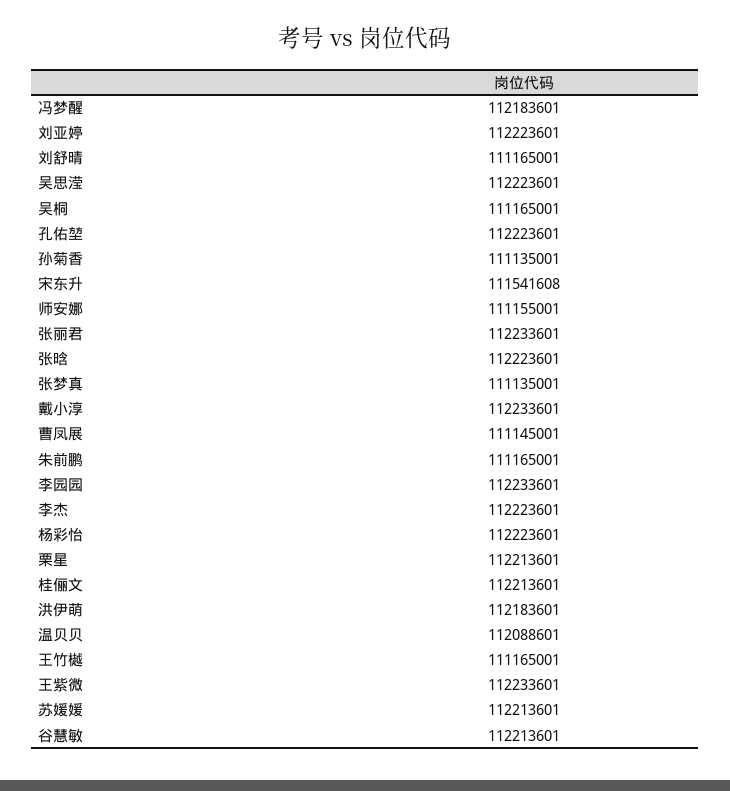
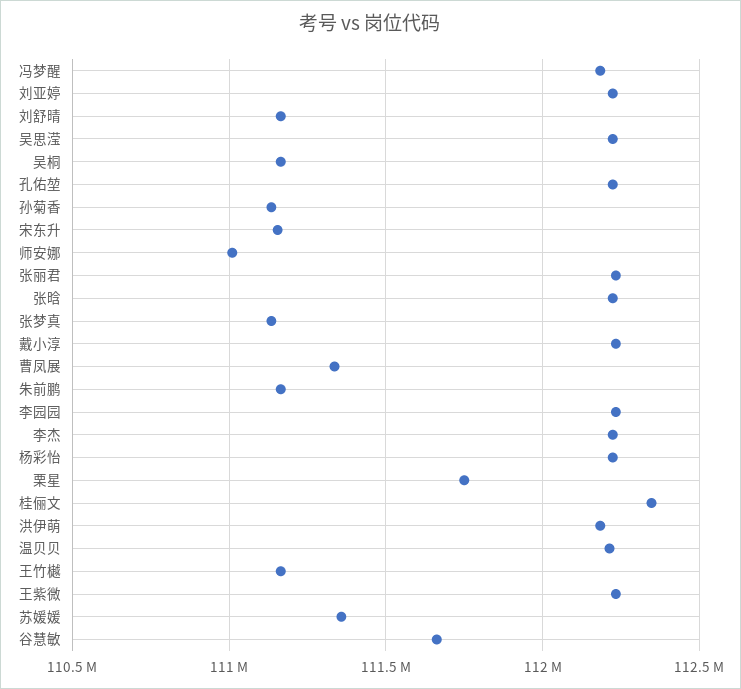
宋东升: 111541608 -> 111150000
师安娜: 111155001 -> 111000000
曹凤展: 111145001 -> 111350000
栗星: 112213601 -> 111750000
桂俪文: 112213601 -> 112350000
温贝贝: 112088601 -> 112200000
苏媛媛: 112213601 -> 111350000
谷慧敏: 112213601 -> 111650000

